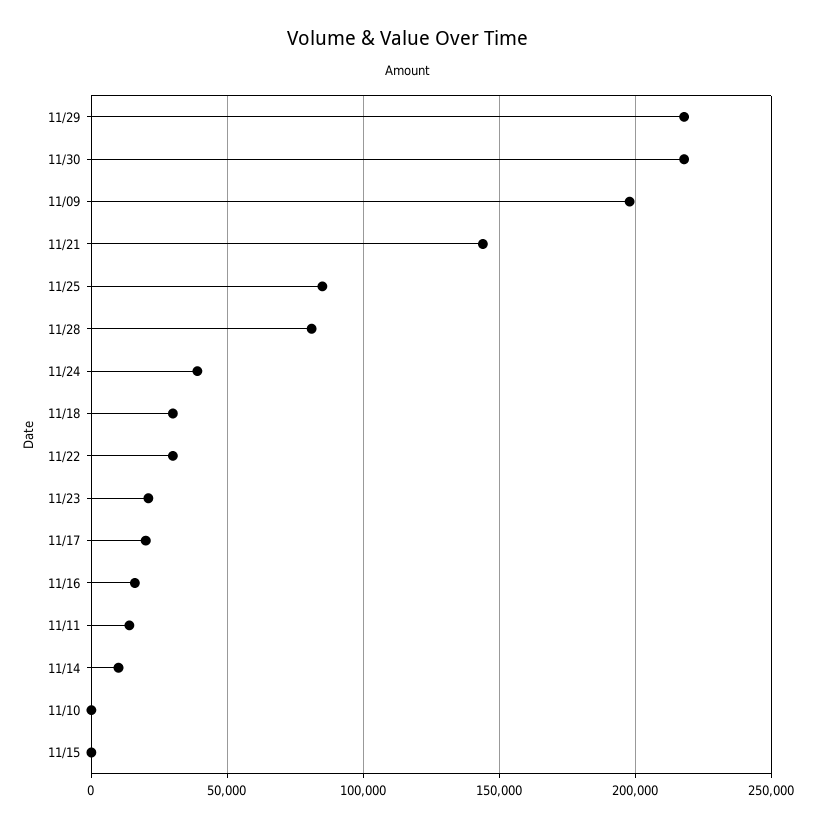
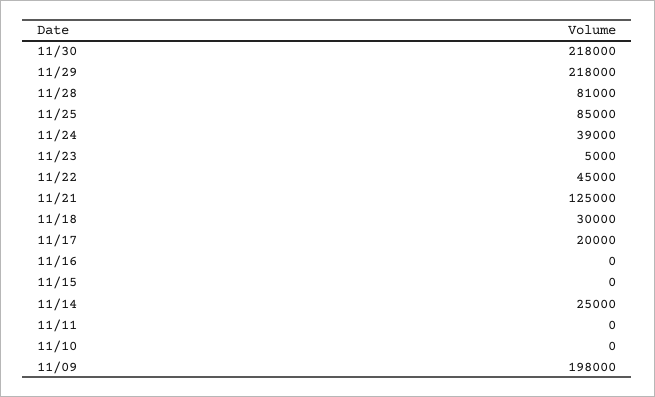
11/21: 145000 -> 125000
11/22: 30000 -> 45000
11/23: 20000 -> 5000
11/16: 15000 -> 0
11/11: 15000 -> 0
11/14: 10000 -> 25000

